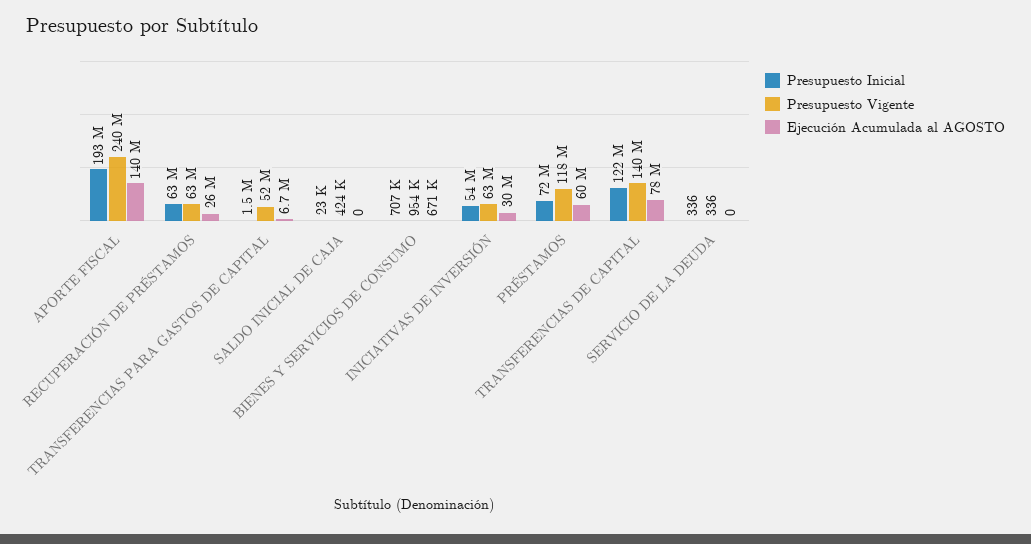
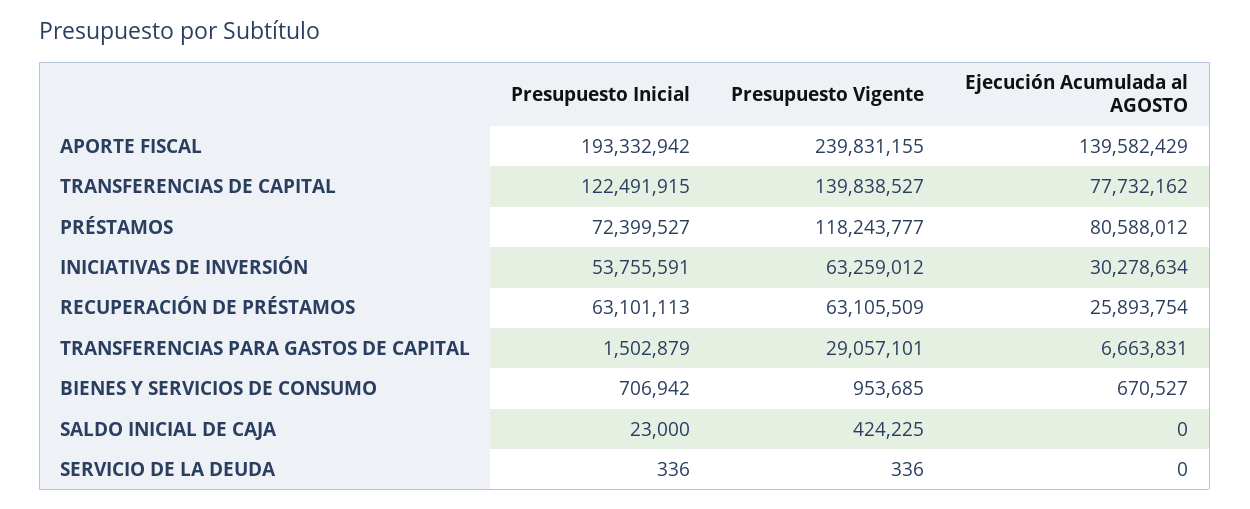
Presupuesto Vigente, TRANSFERENCIAS PARA GASTOS DE CAPITAL: 52000000 -> 29057101
Ejecución Acumulada al AGOSTO, PRÉSTAMOS: 60000000 -> 80588012

